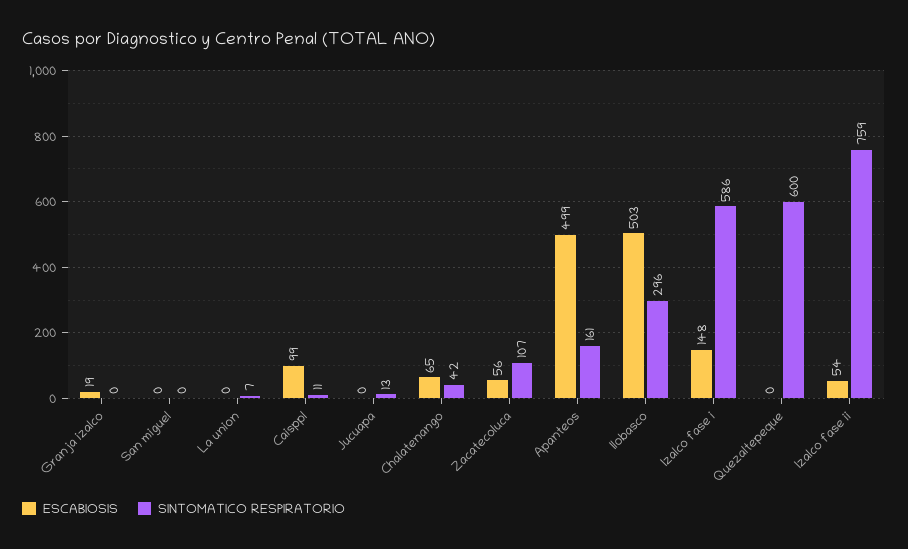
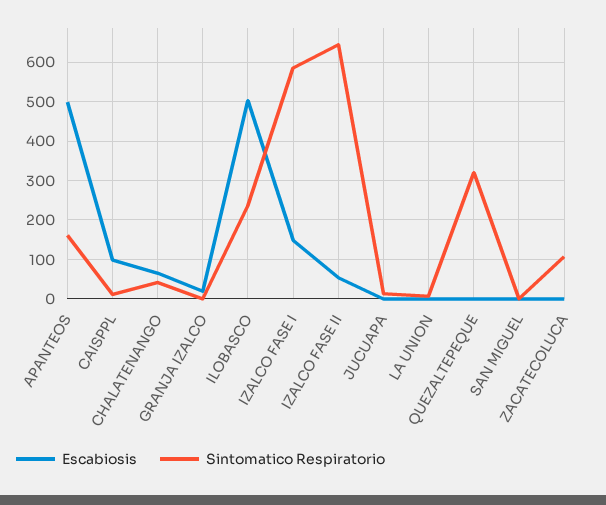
ESCABIOSIS, Zacatecoluca: 56 -> 0
SINTOMATICO RESPIRATORIO, Ilobasco: 296 -> 240
SINTOMATICO RESPIRATORIO, Quezaltepeque: 600 -> 320
SINTOMATICO RESPIRATORIO, Izalco fase ii: 759 -> 640

